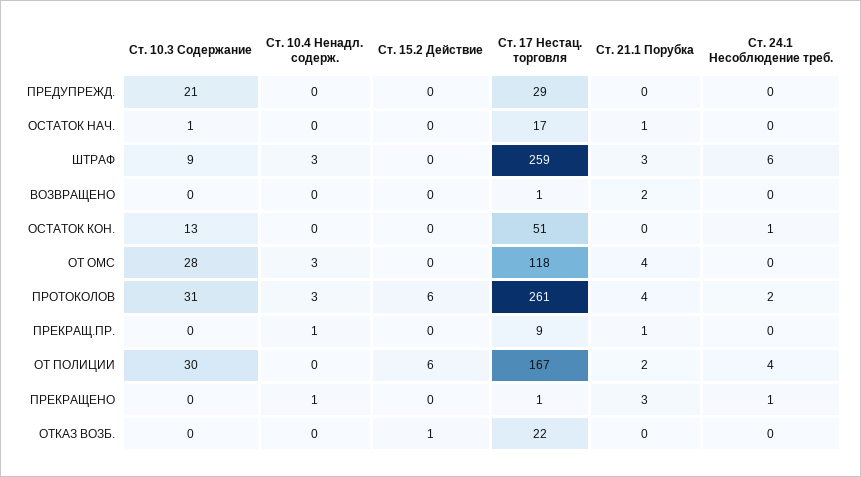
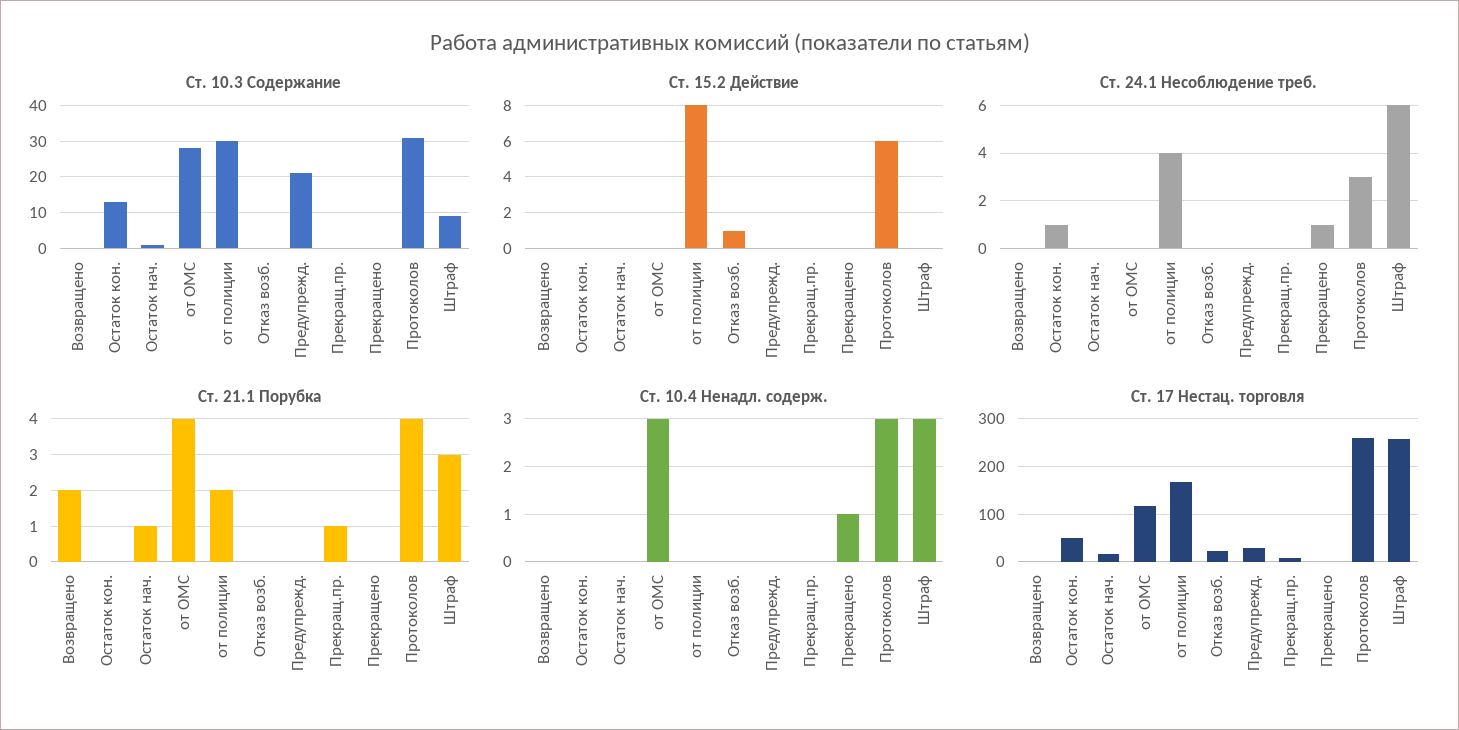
Ст. 24.1 Несоблюдение треб., ПРОТОКОЛОВ: 2 -> 3
Ст. 10.4 Ненадл. содерж., ПРЕКРАЩ.ПР.: 1 -> 0
Ст. 15.2 Действие, ОТ ПОЛИЦИИ: 6 -> 8
Ст. 21.1 Порубка, ПРЕКРАЩЕНО: 3 -> 0

